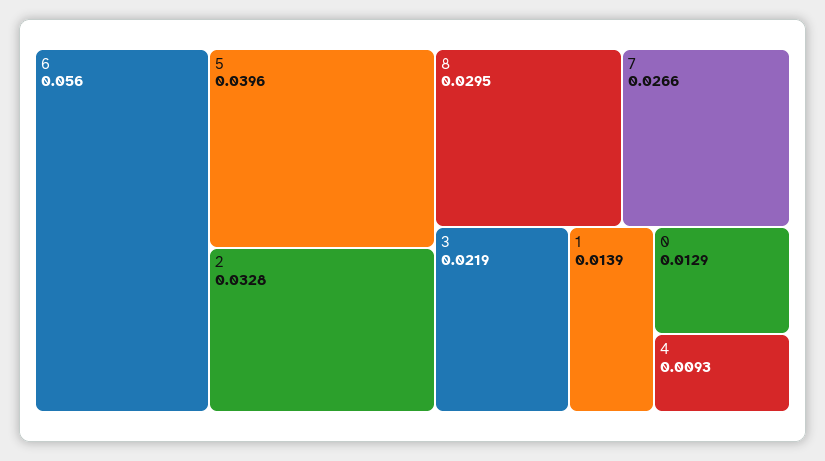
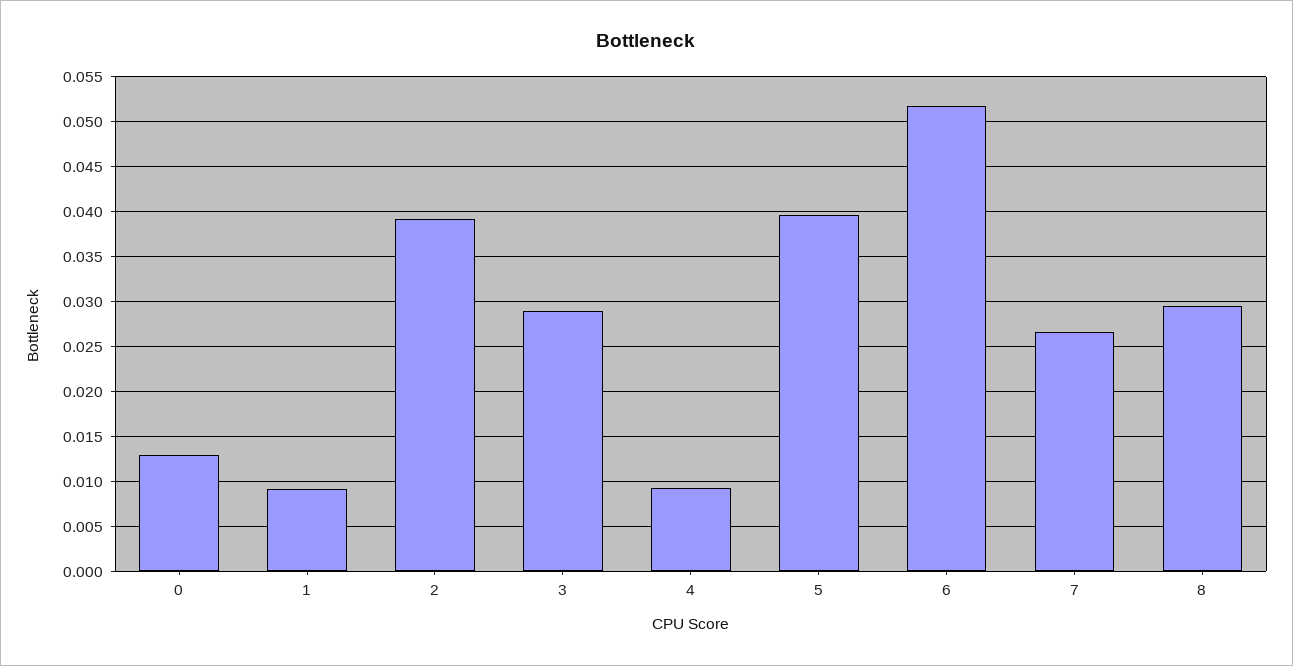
6: 0.056 -> 0.052
2: 0.0328 -> 0.039
3: 0.0219 -> 0.029
1: 0.0139 -> 0.009

